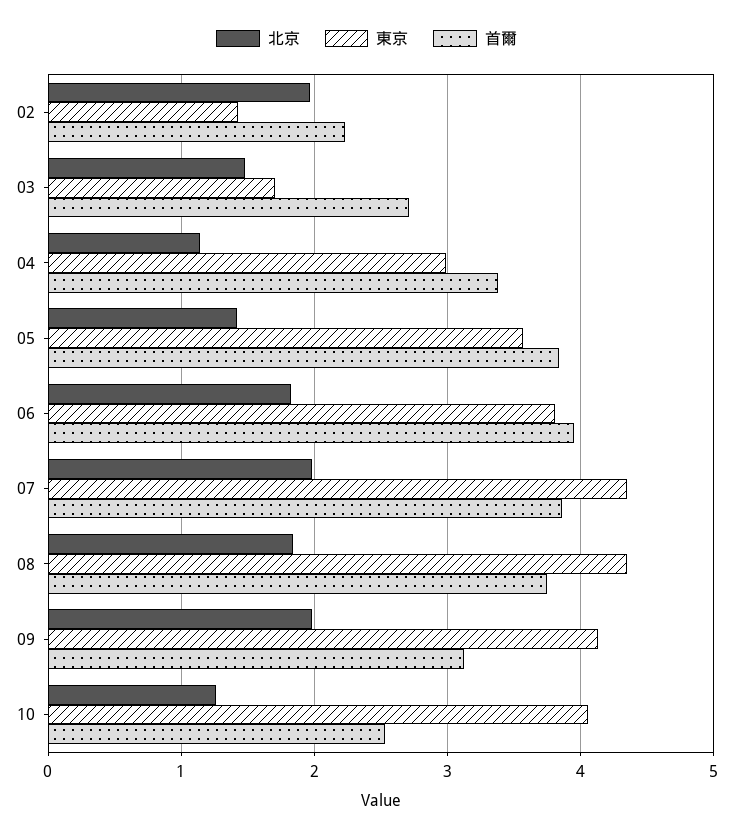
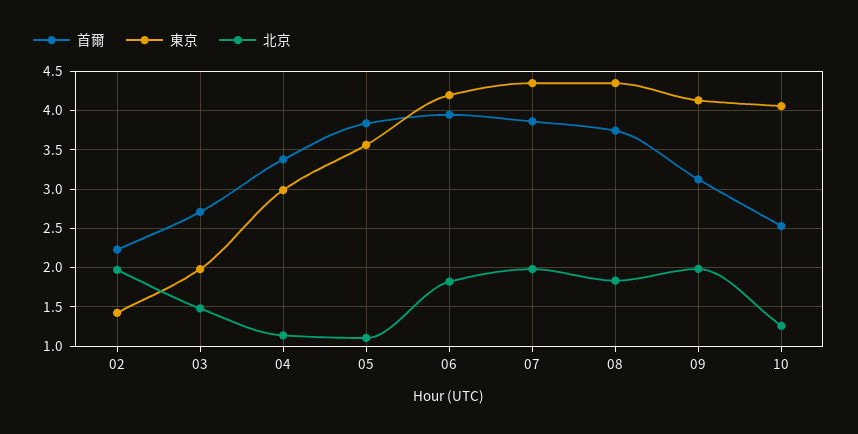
東京, 03: 1.7 -> 2
北京, 05: 1.4 -> 1.1
東京, 06: 3.8 -> 4.2

